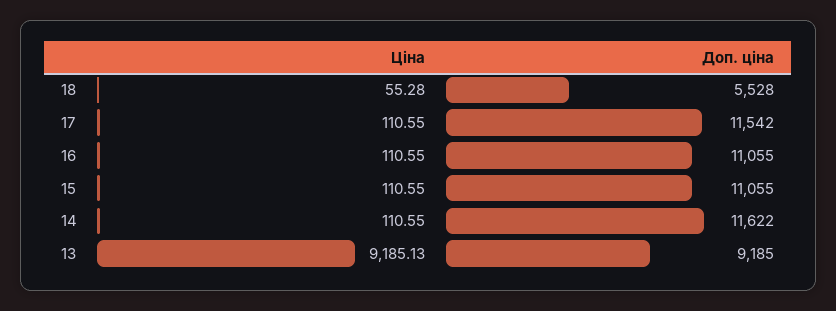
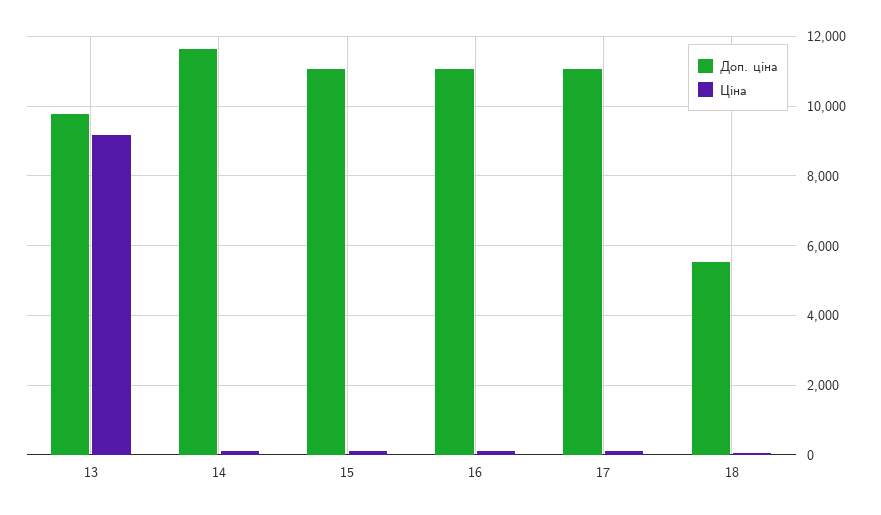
Доп. ціна, 17: 11542 -> 11000
Доп. ціна, 13: 9185 -> 9800

